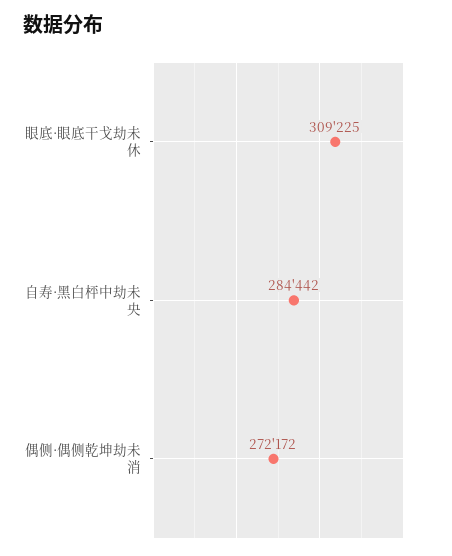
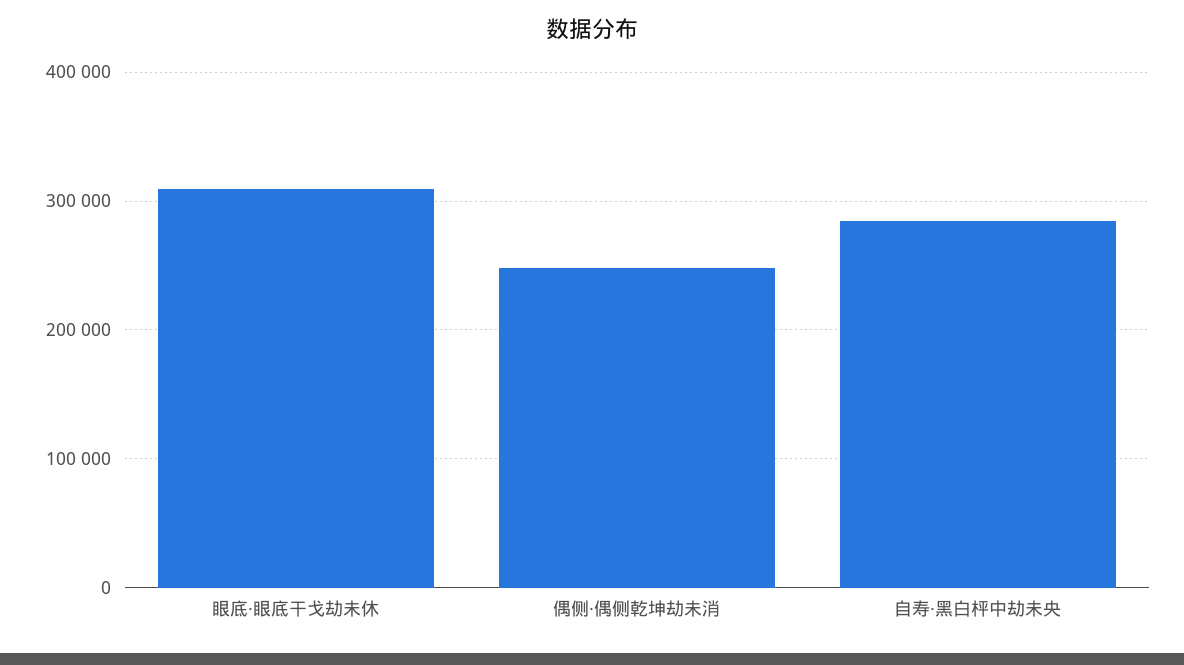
偶侧·偶侧乾坤劫未消: 272172 -> 250000

